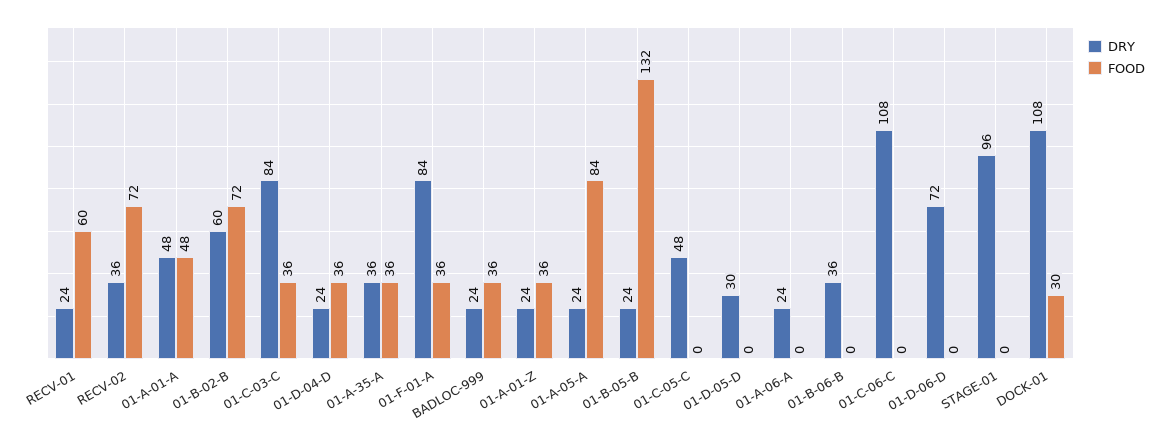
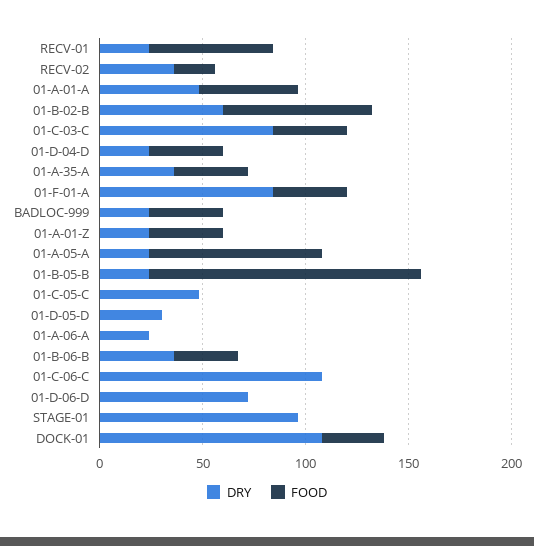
FOOD, RECV-02: 72 -> 20
FOOD, 01-B-06-B: 0 -> 30

